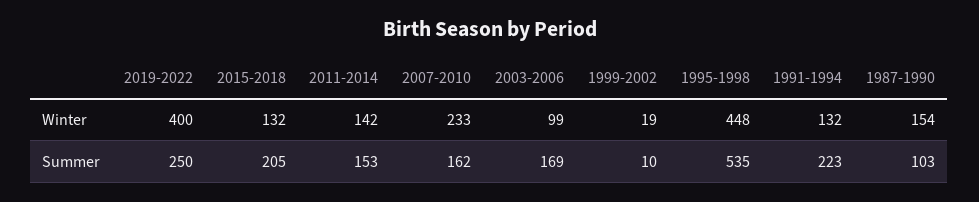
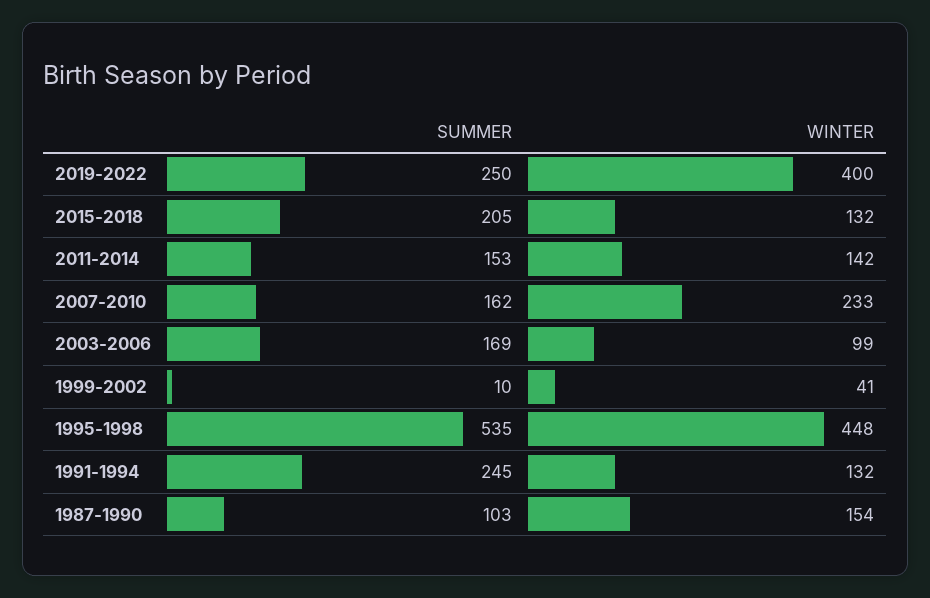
1999-2002, Winter: 19 -> 41
1991-1994, Summer: 223 -> 245

